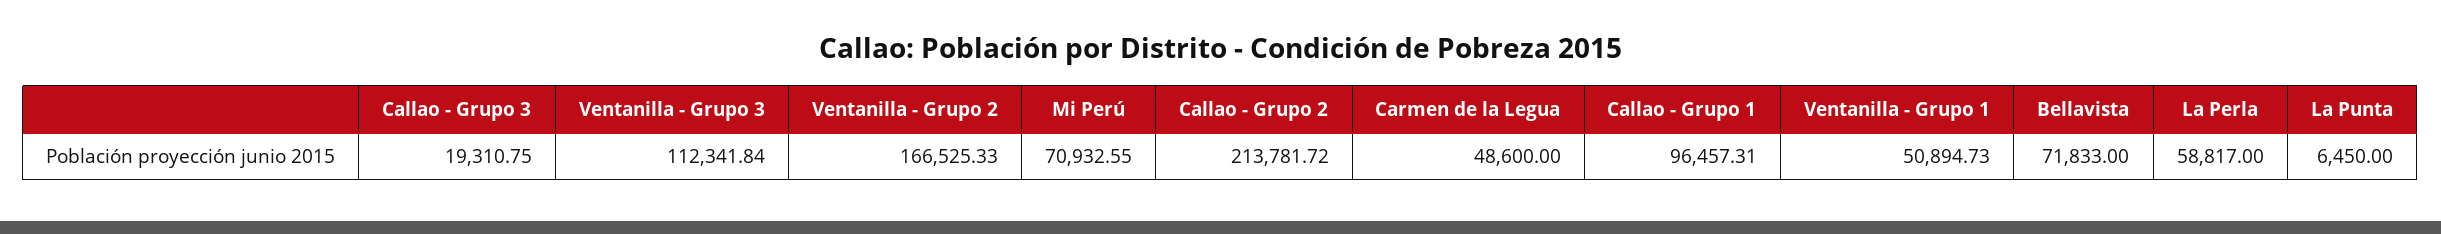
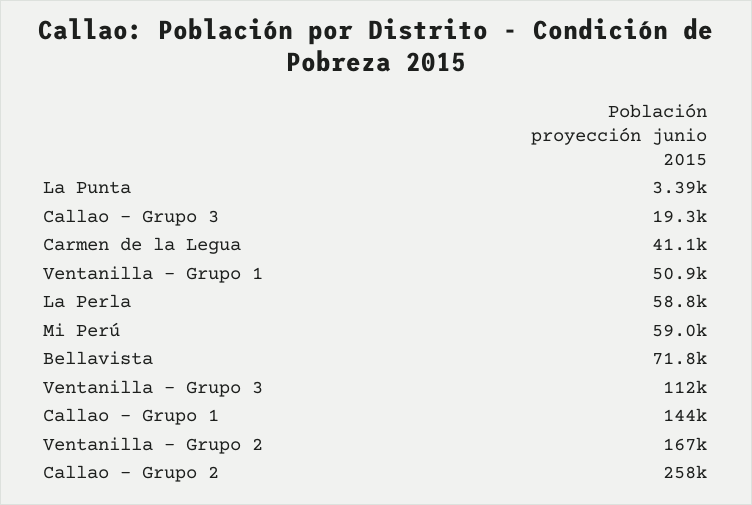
Mi Perú: 70932.55 -> 59000
Callao - Grupo 2: 213781.72 -> 258000
Carmen de la Legua: 48600 -> 41100
Callao - Grupo 1: 96457.31 -> 144000
La Punta: 6450 -> 3390

